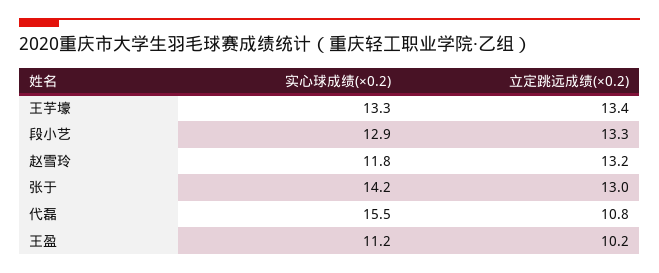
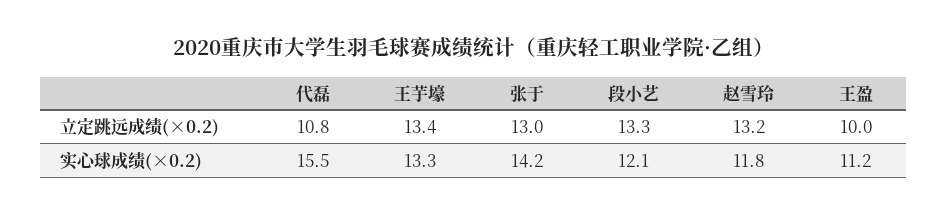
实心球成绩(×0.2), 段小艺: 12.9 -> 12.1
立定跳远成绩(×0.2), 王盈: 10.2 -> 10

